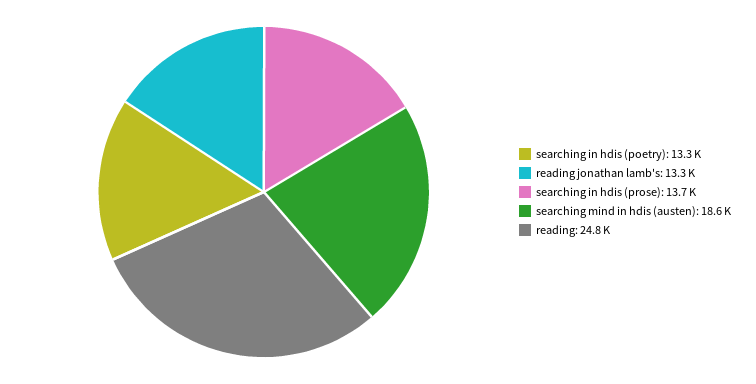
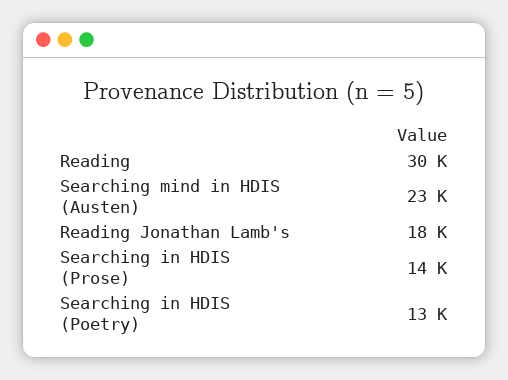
reading jonathan lamb's: 13300 -> 18000
searching mind in hdis (austen): 18600 -> 23000
reading: 24800 -> 30000

